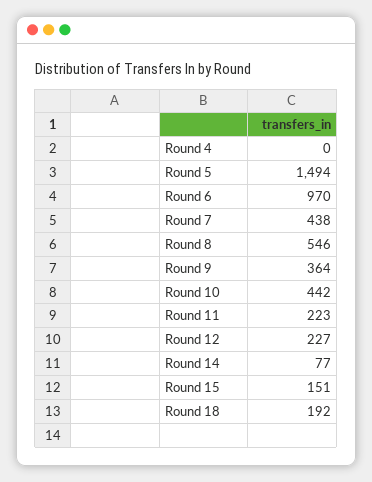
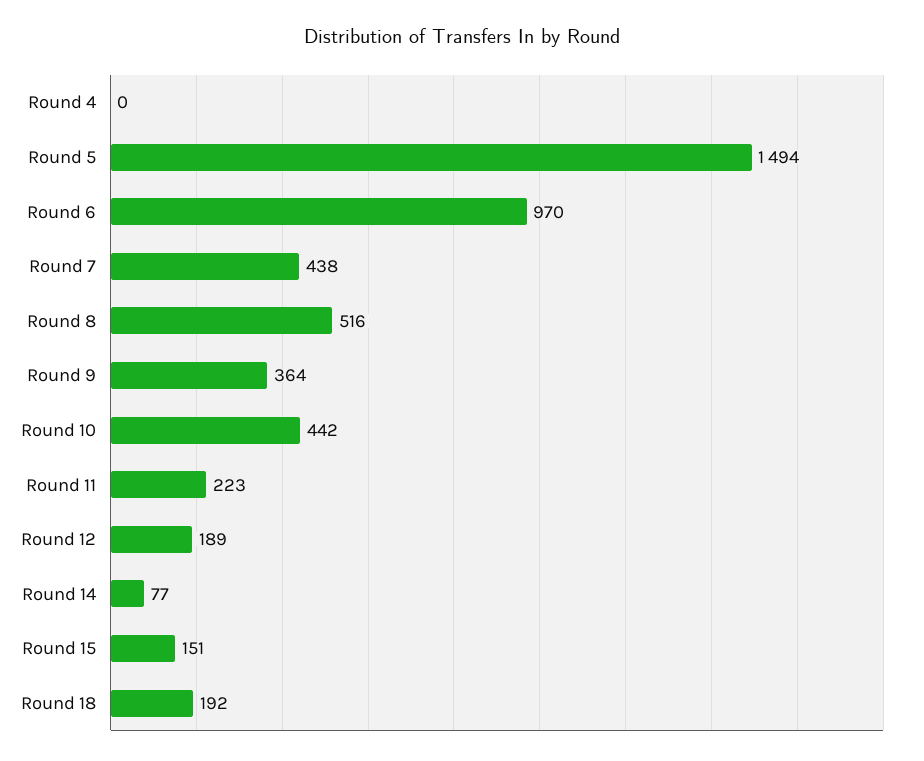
Round 8: 546 -> 516
Round 12: 227 -> 189

